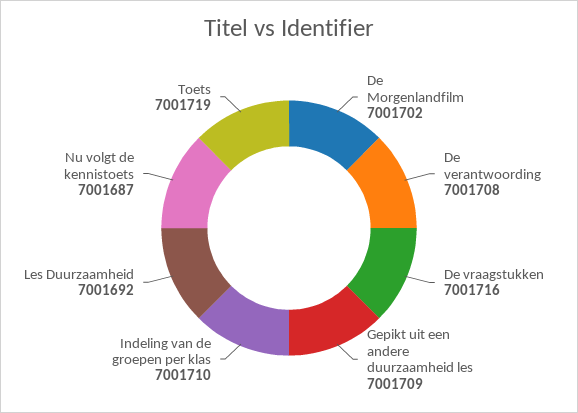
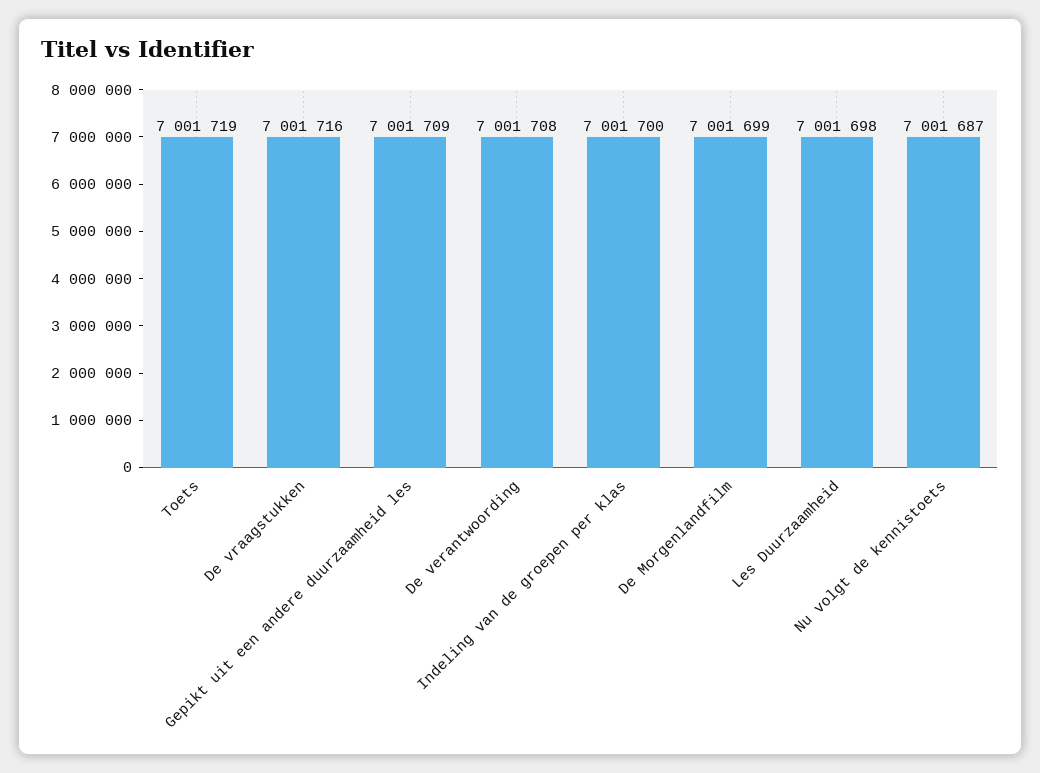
De Morgenlandfilm: 7001702 -> 7001699
Indeling van de groepen per klas: 7001710 -> 7001700
Les Duurzaamheid: 7001692 -> 7001698

